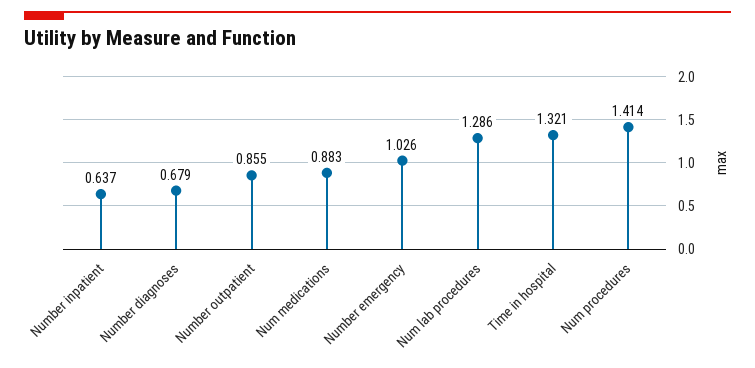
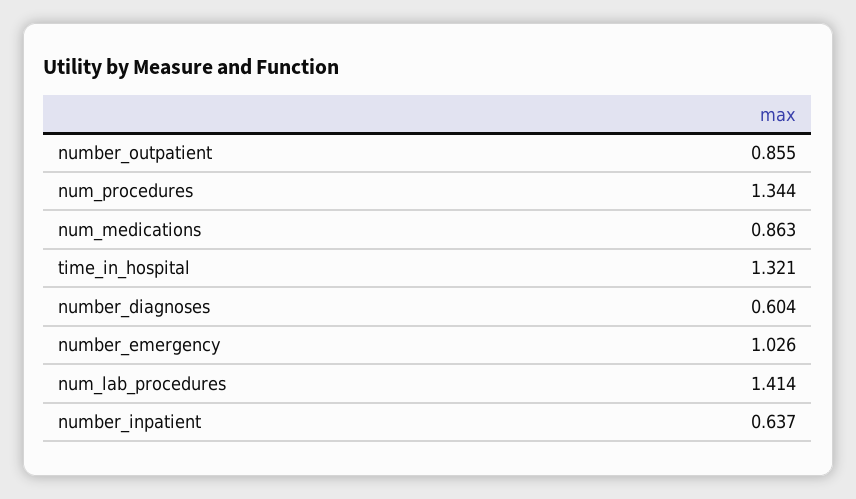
Number diagnoses: 0.679 -> 0.604
Num medications: 0.883 -> 0.863
Num lab procedures: 1.286 -> 1.414
Num procedures: 1.414 -> 1.344

